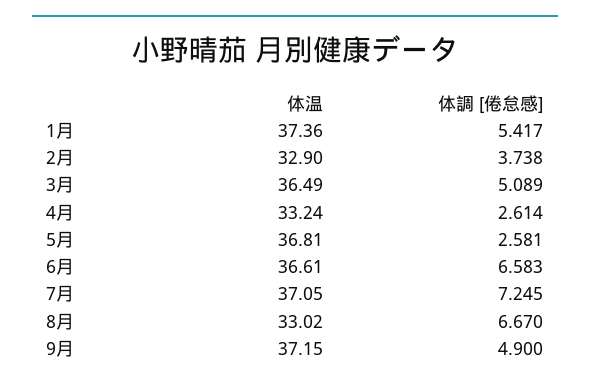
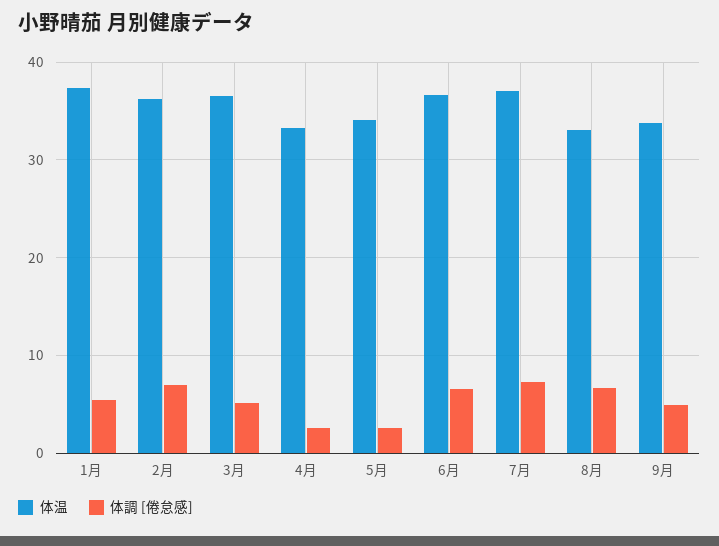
体温, 2月: 32.9 -> 36
体調 [倦怠感], 2月: 3.738 -> 7
体温, 5月: 36.81 -> 34
体温, 9月: 37.15 -> 34

